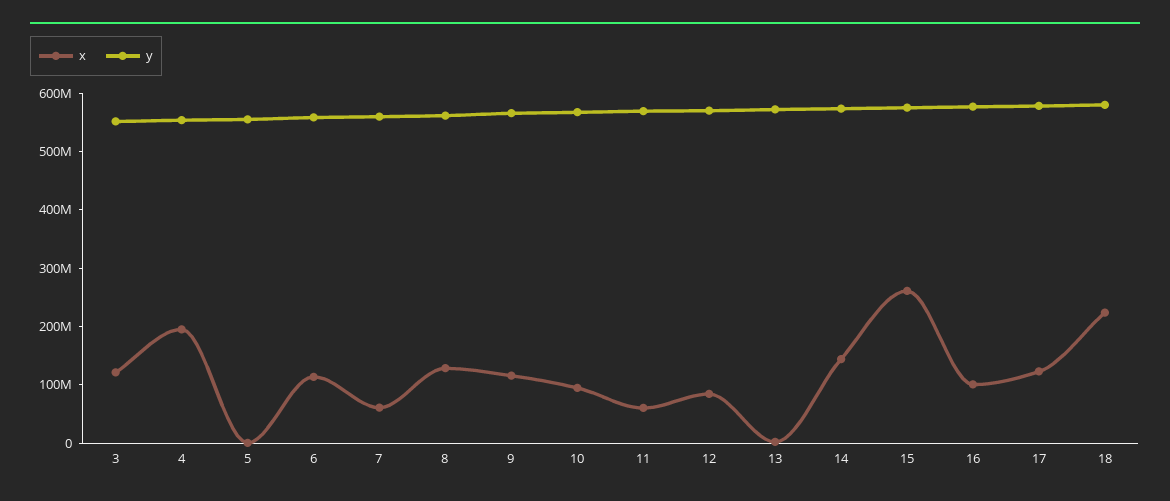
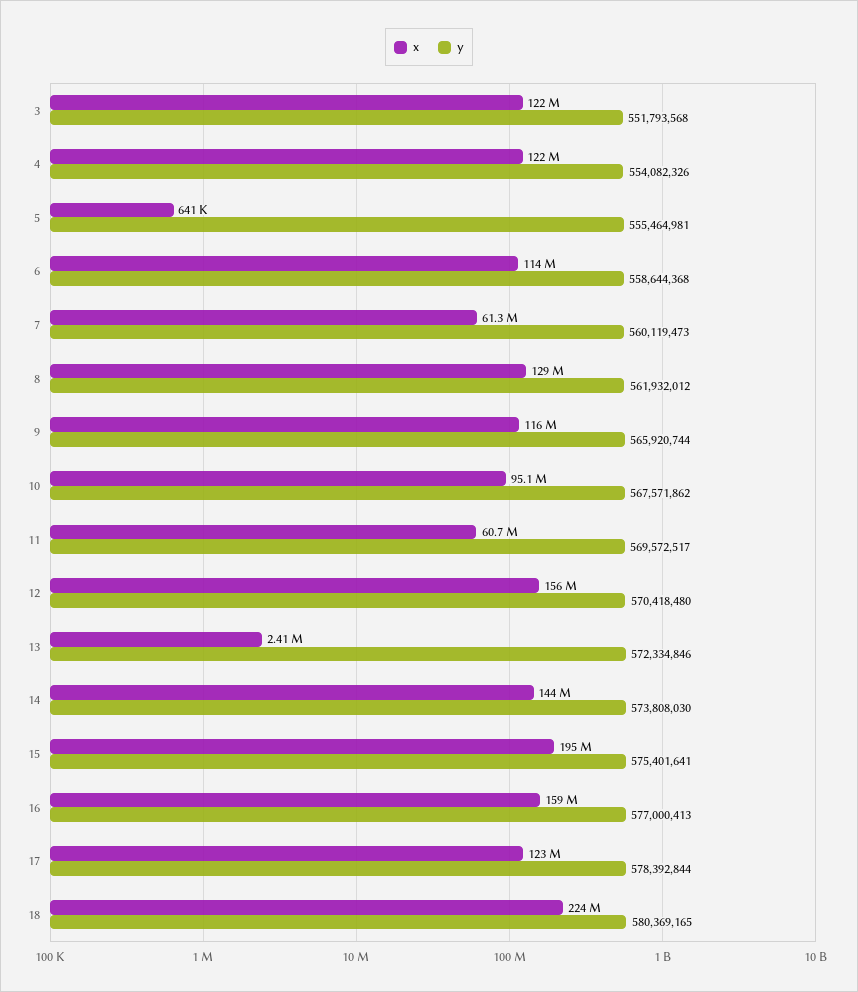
x, 4: 200000000 -> 122000000
x, 12: 80000000 -> 156000000
x, 15: 260000000 -> 195000000
x, 16: 100000000 -> 159000000

